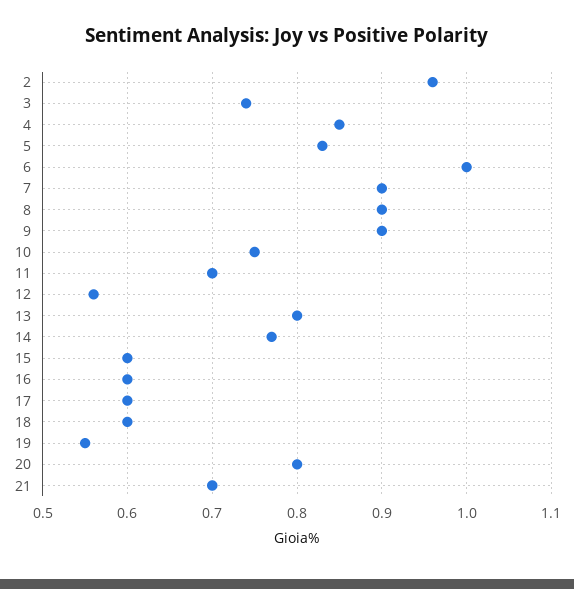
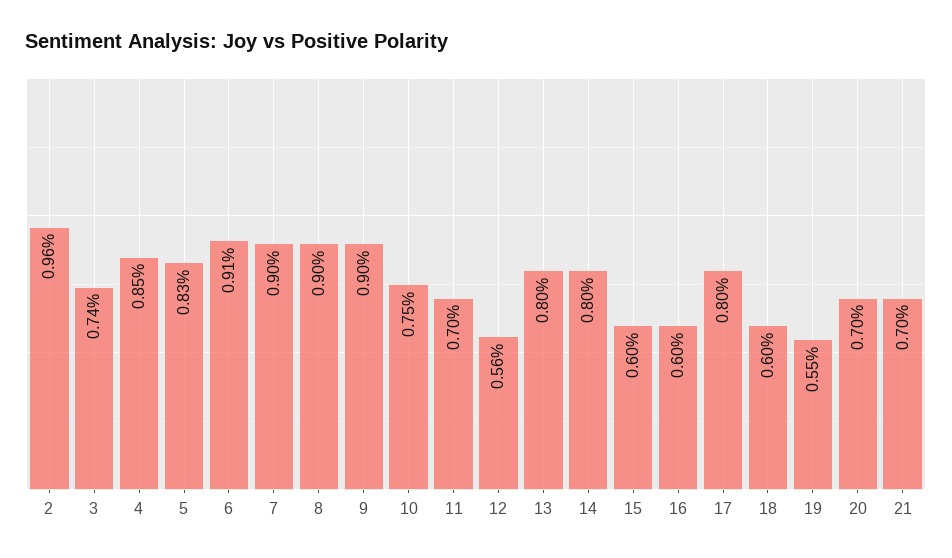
6: 1 -> 0.91
14: 0.77 -> 0.8
17: 0.6 -> 0.8
20: 0.8 -> 0.7

